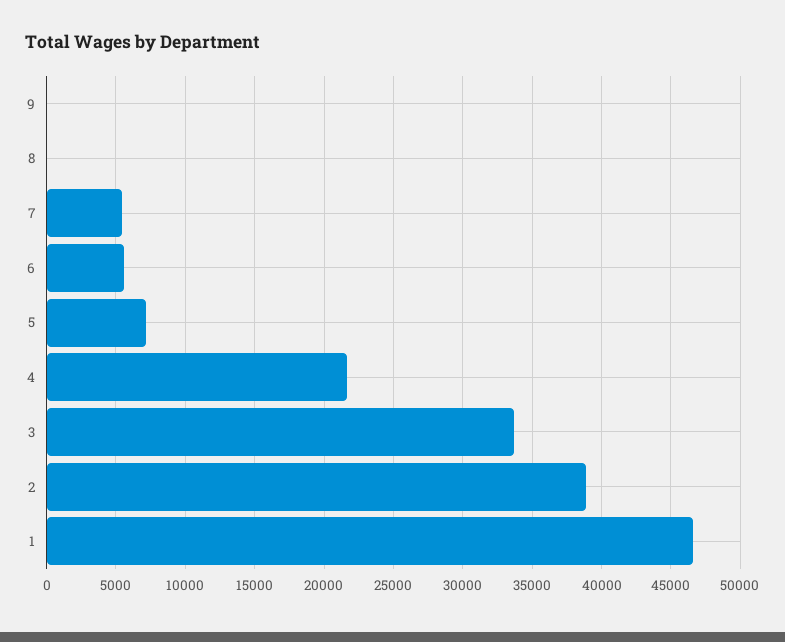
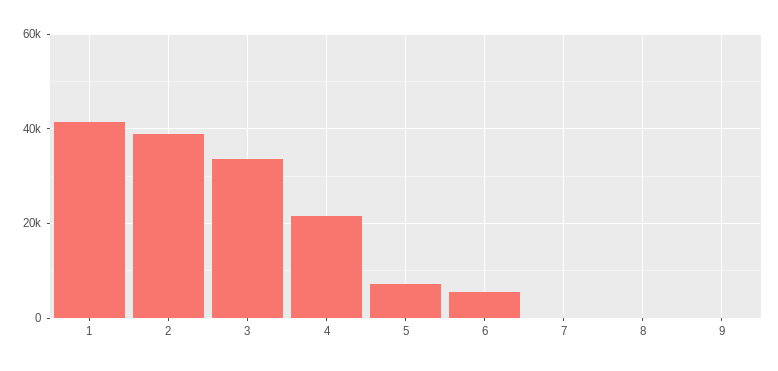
7: 5500 -> 0
1: 46500 -> 42000

